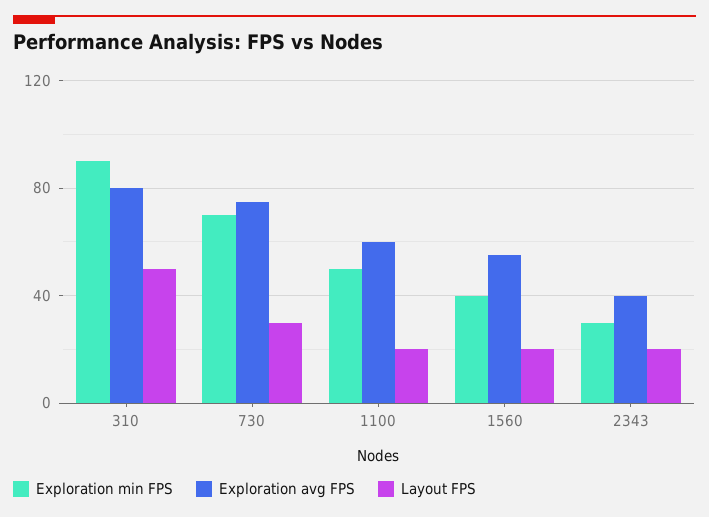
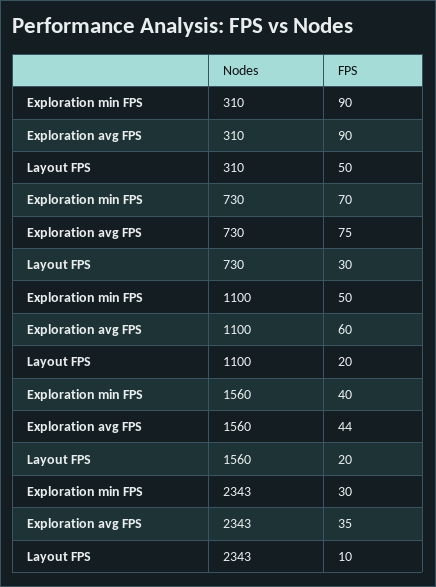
Exploration avg FPS, 310: 80 -> 90
Exploration avg FPS, 1560: 55 -> 44
Exploration avg FPS, 2343: 40 -> 35
Layout FPS, 2343: 20 -> 10

